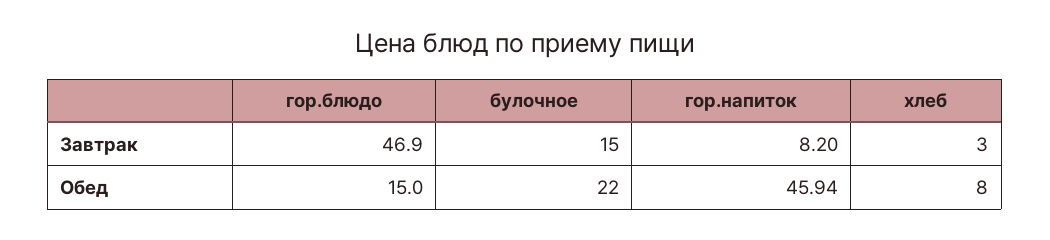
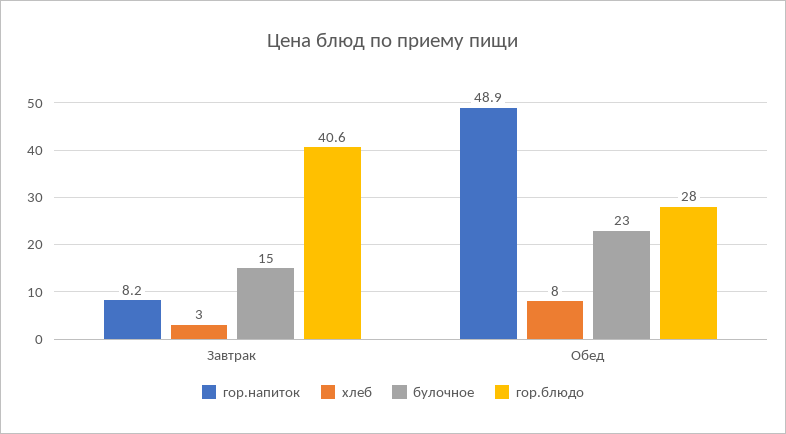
гор.блюдо, Завтрак: 46.9 -> 40.6
гор.блюдо, Обед: 15 -> 28
булочное, Обед: 22 -> 23
гор.напиток, Обед: 45.94 -> 48.9

